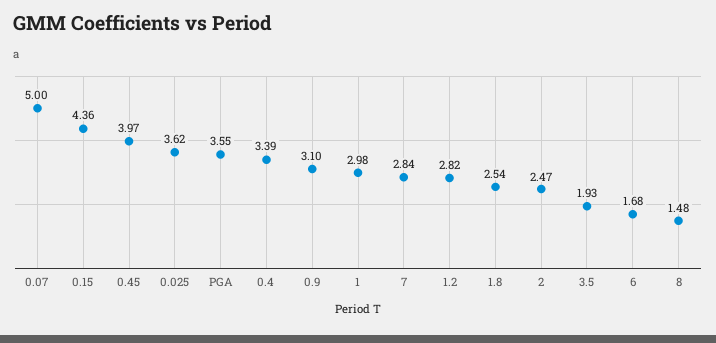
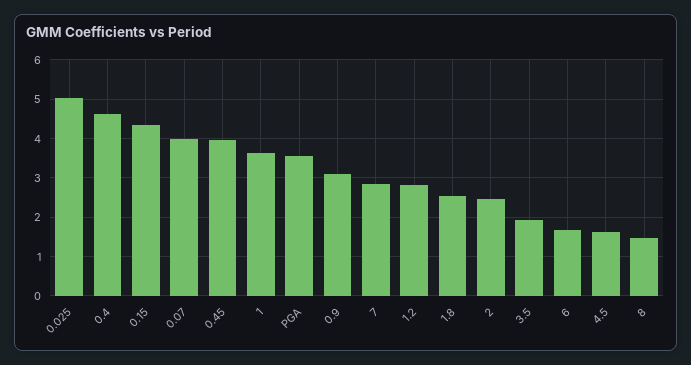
0.07: 5 -> 4
0.025: 3.62 -> 5
0.4: 3.39 -> 4.6
1: 2.98 -> 3.6
4.5: none -> 1.6

